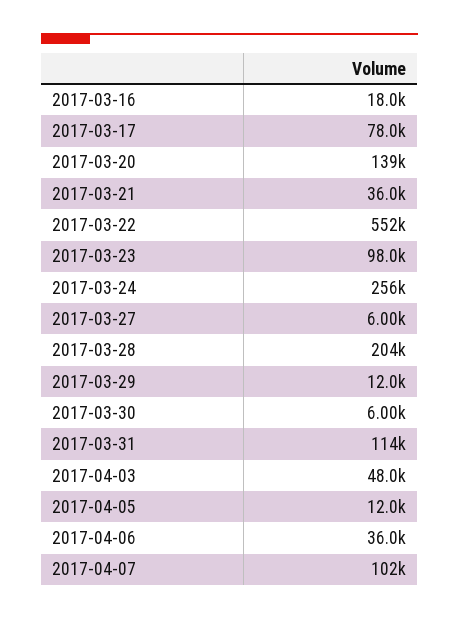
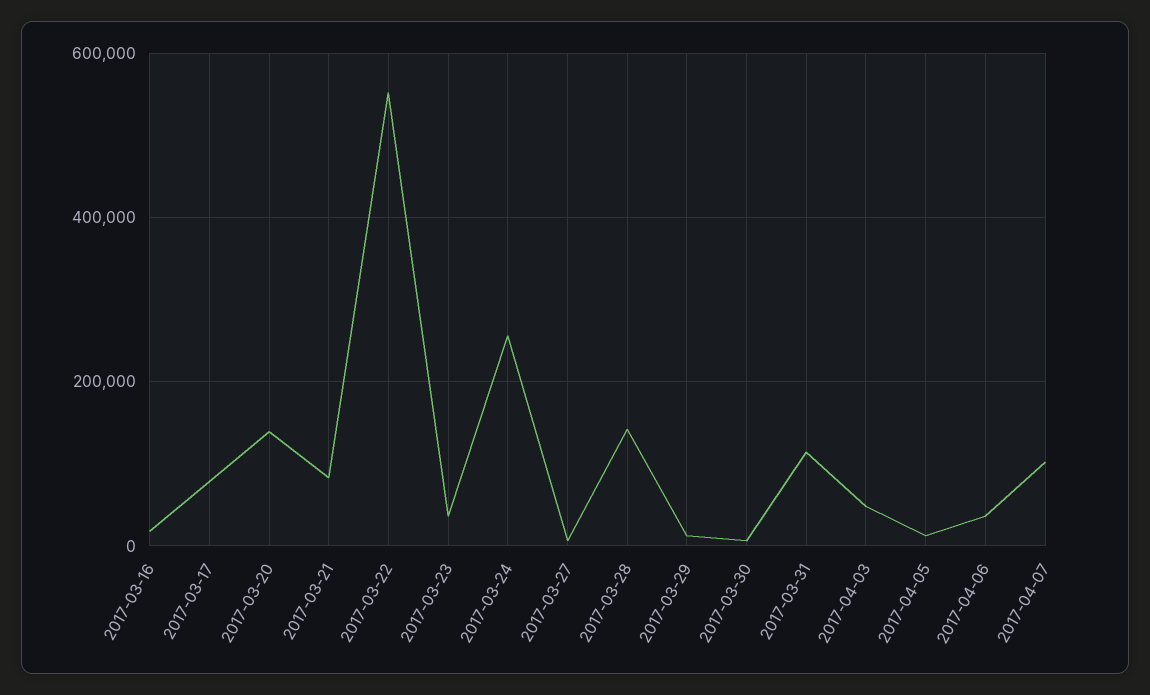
2017-03-21: 36000 -> 80000
2017-03-23: 98000 -> 40000
2017-03-28: 204000 -> 140000

